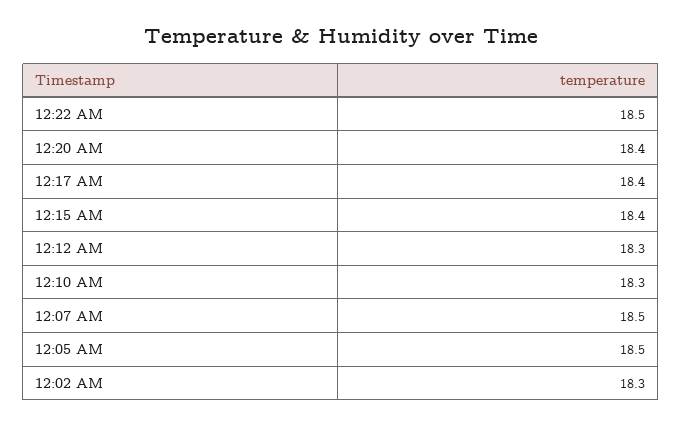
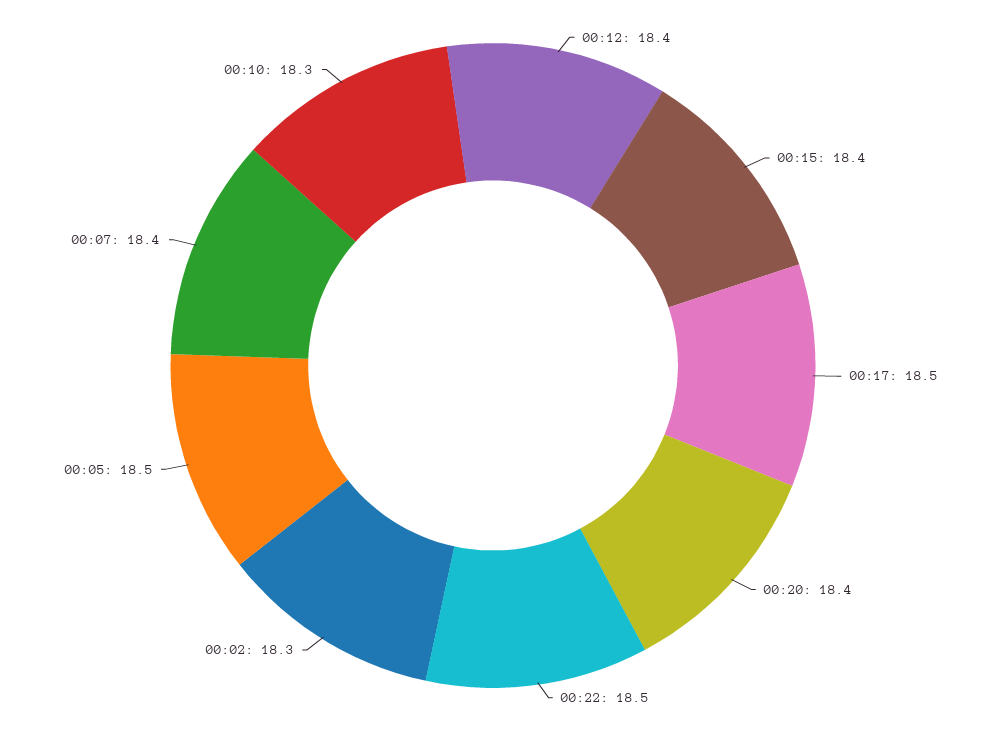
12:17 AM: 18.4 -> 18.5
12:12 AM: 18.3 -> 18.4
12:07 AM: 18.5 -> 18.4

